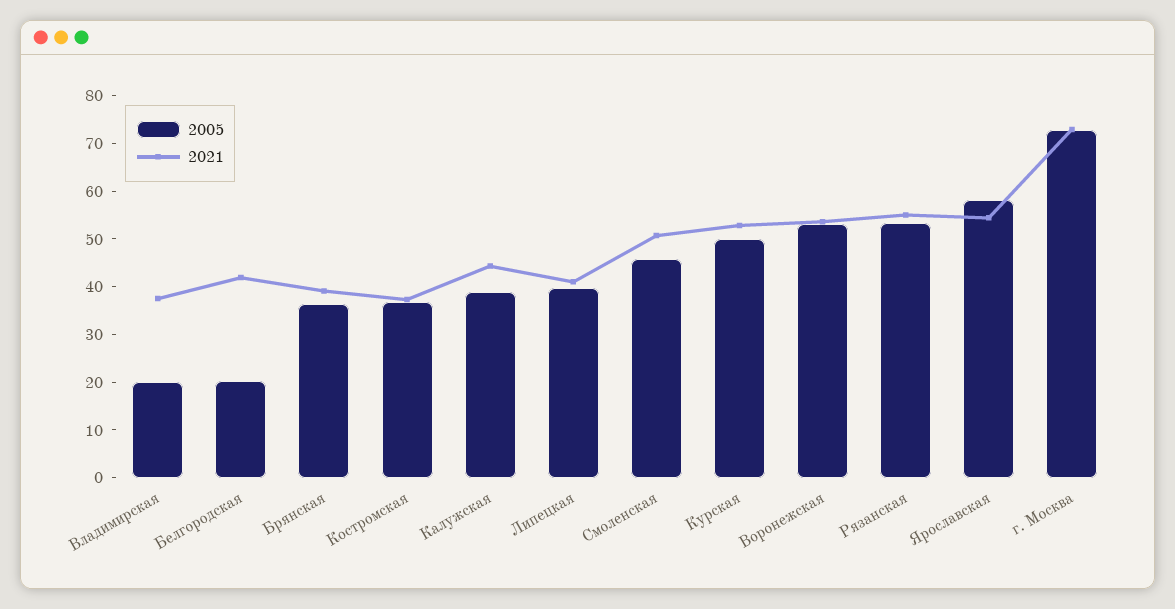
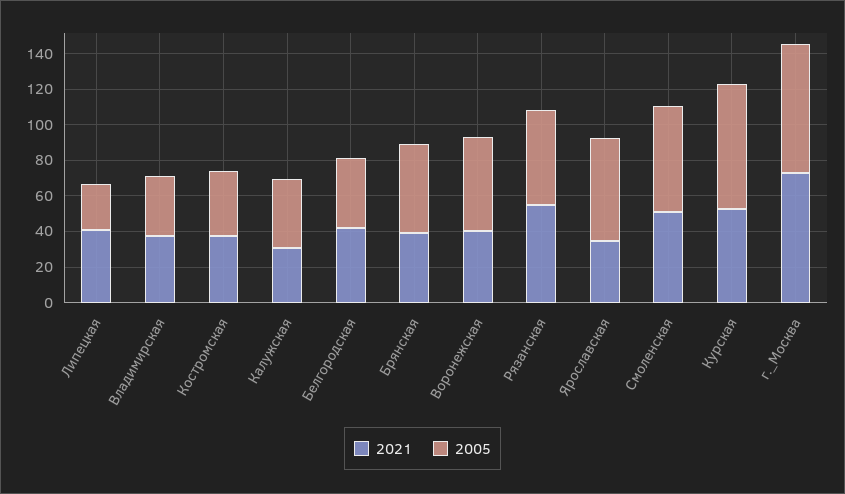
2005, Владимирская: 20 -> 35
2005, Белгородская: 20 -> 40
2005, Брянская: 36 -> 50
2021, Калужская: 44 -> 30
2005, Липецкая: 40 -> 25
2005, Смоленская: 46 -> 60
2005, Курская: 50 -> 70
2021, Воронежская: 54 -> 40
2021, Ярославская: 54 -> 35

